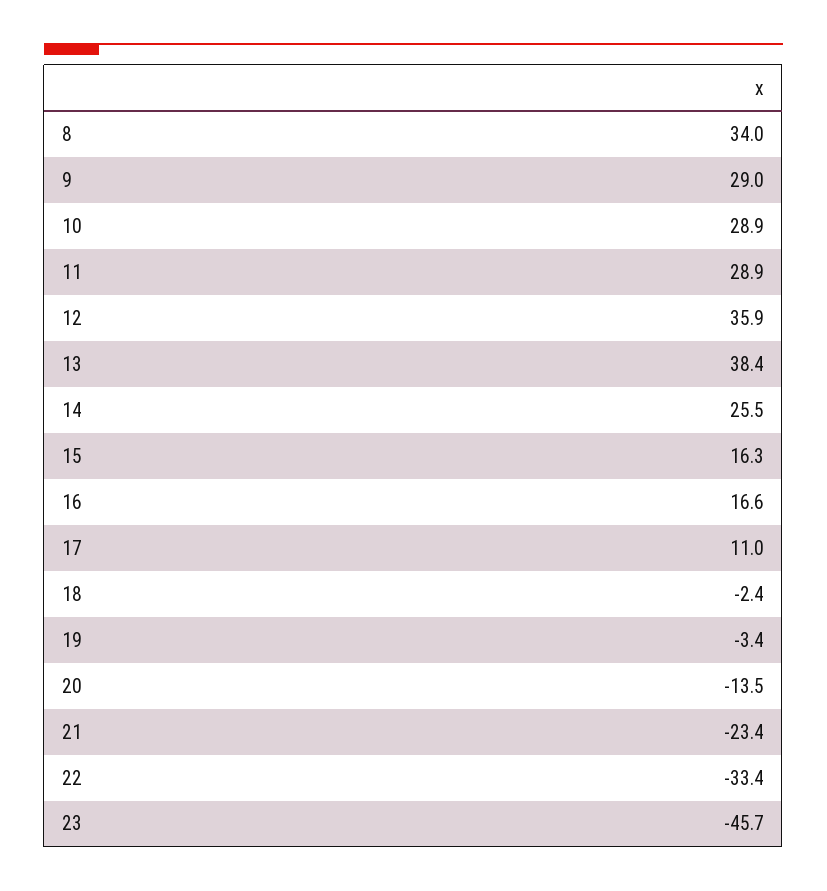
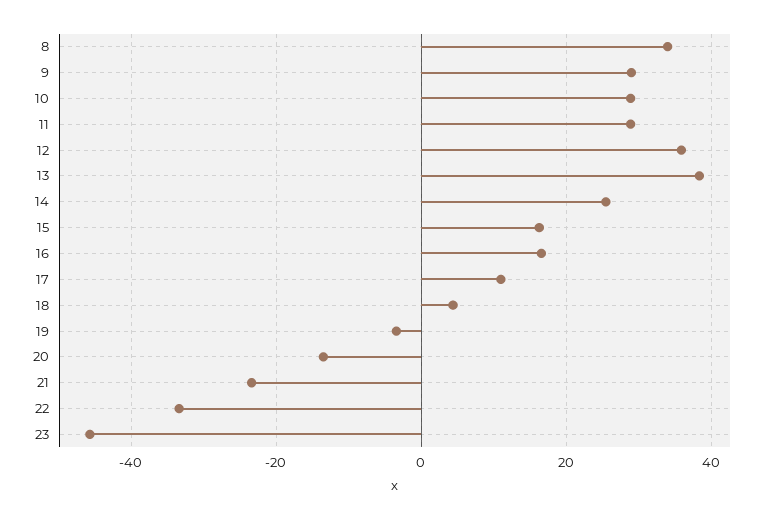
18: -2.4 -> 4

